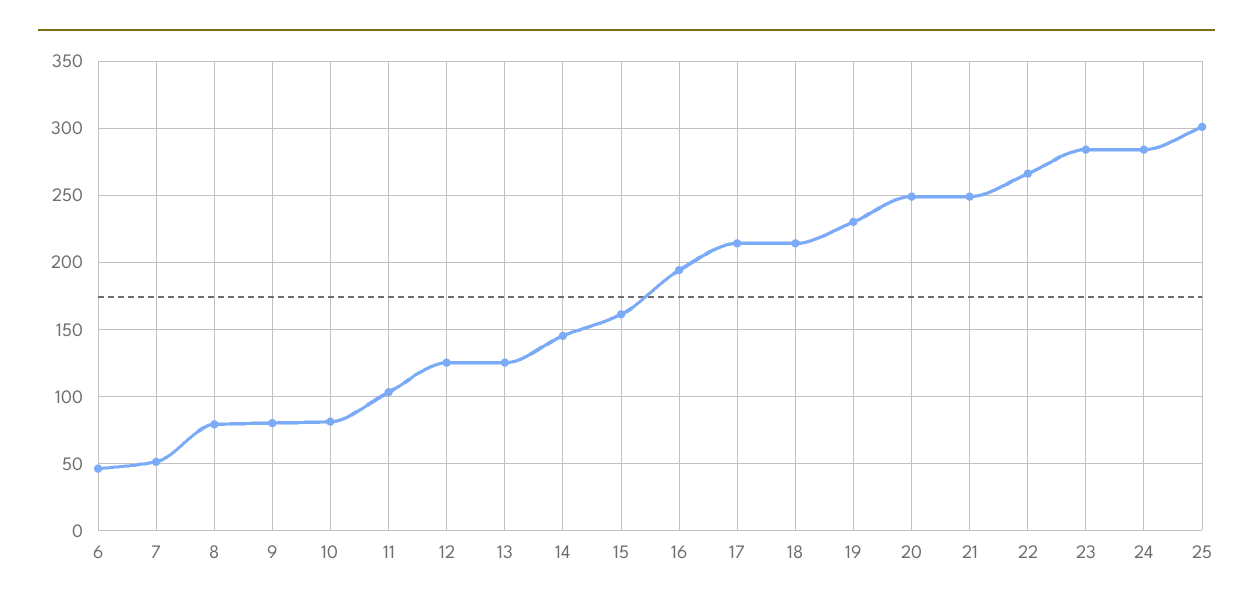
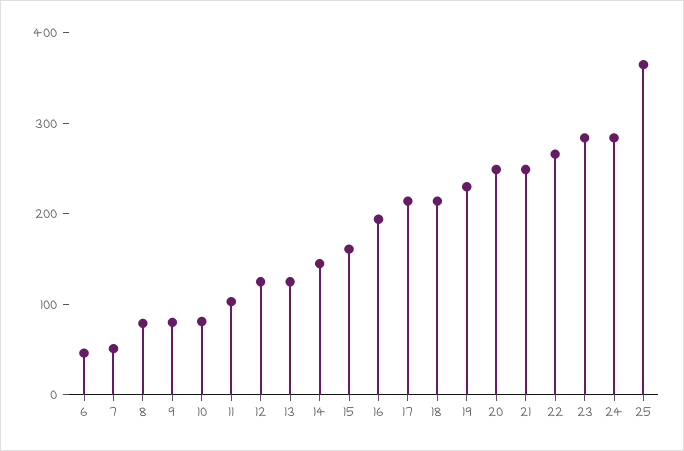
25: 300 -> 360

